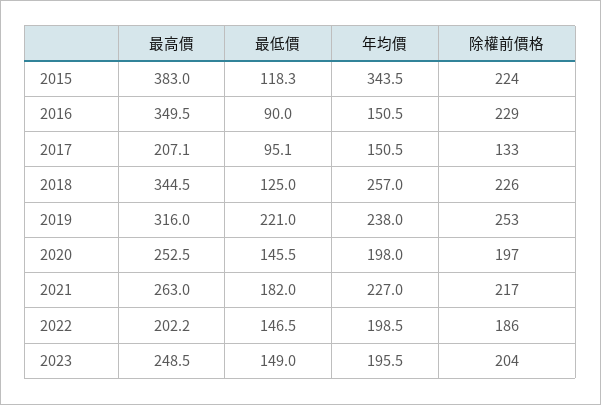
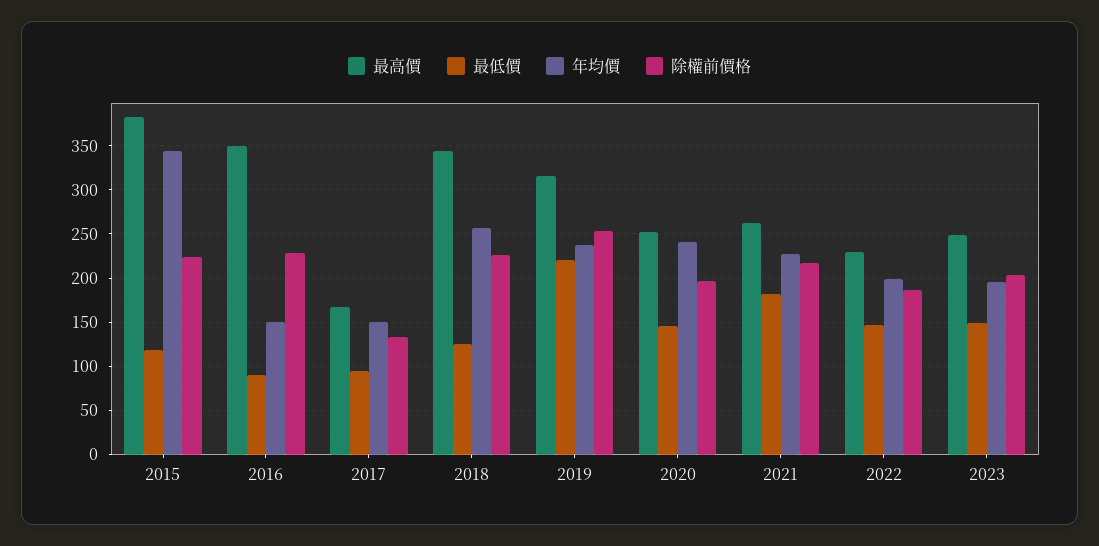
最高價, 2017: 207.1 -> 170
年均價, 2020: 198 -> 240
最高價, 2022: 202.2 -> 230

